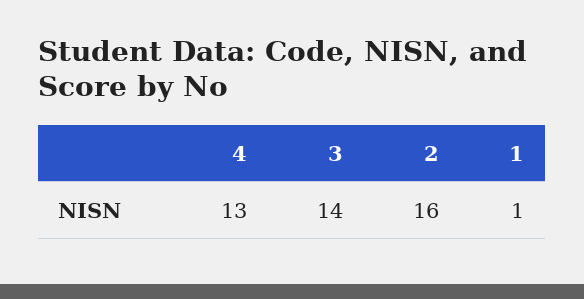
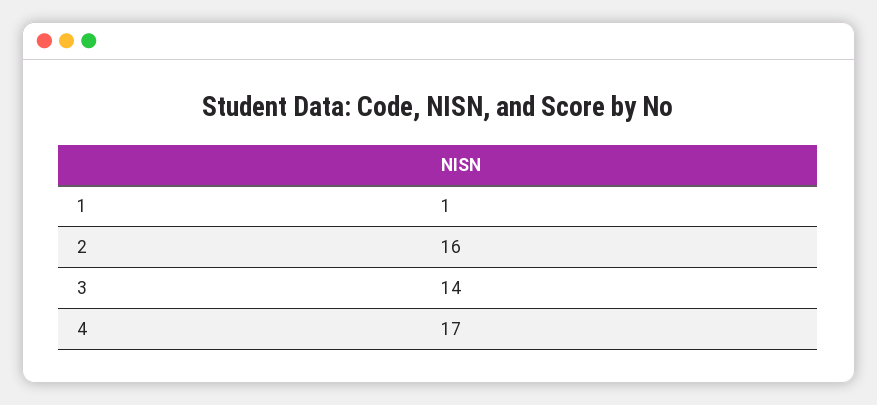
4: 13 -> 17

